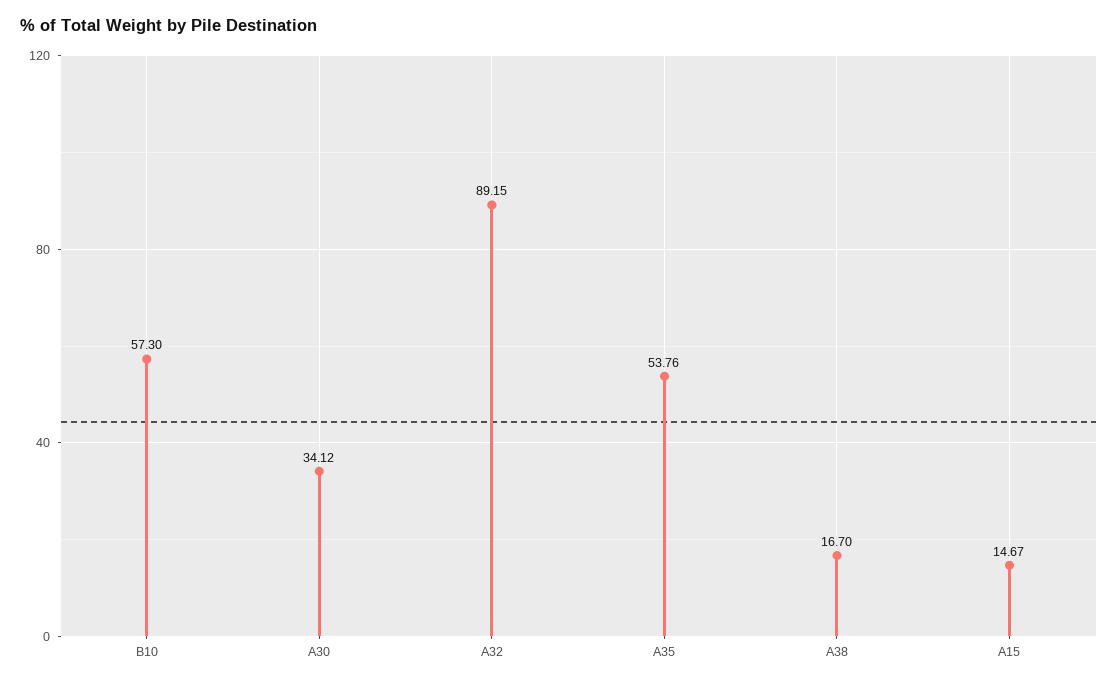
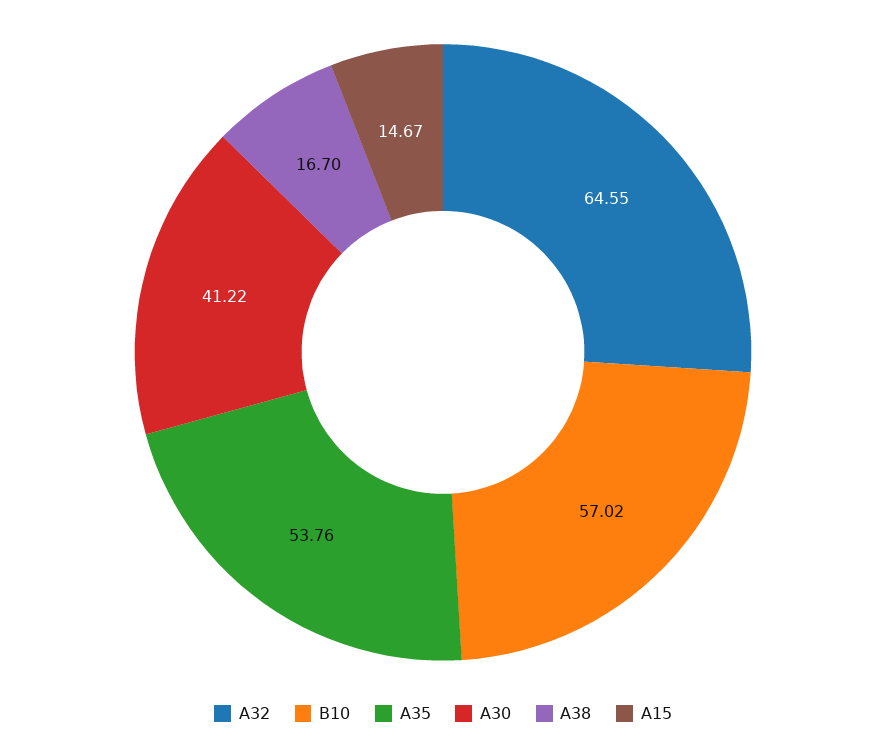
B10: 57.3 -> 57.02
A30: 34.12 -> 41.22
A32: 89.15 -> 64.55

